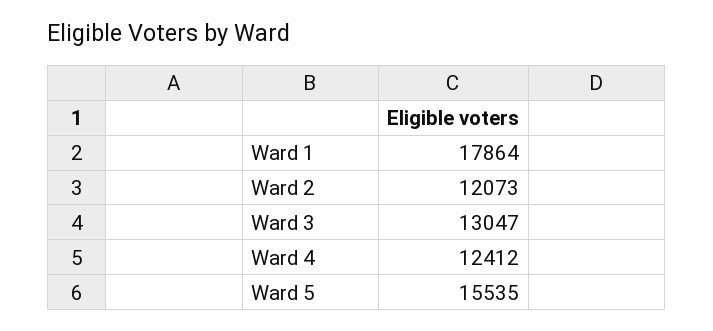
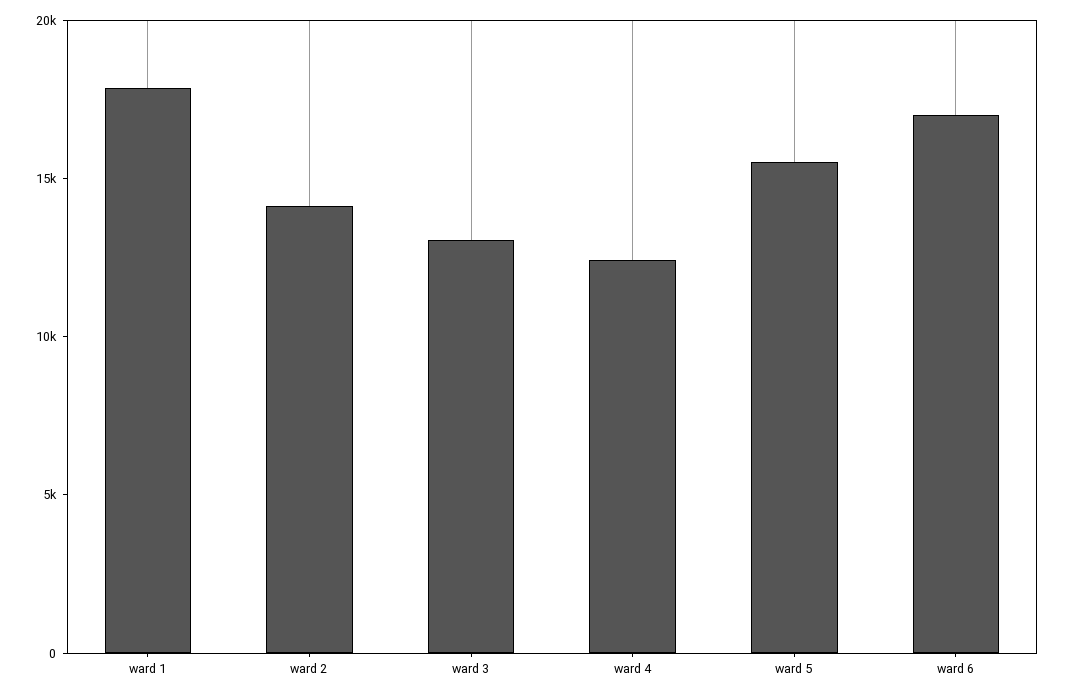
Ward 2: 12073 -> 14000
ward 6: none -> 17000

